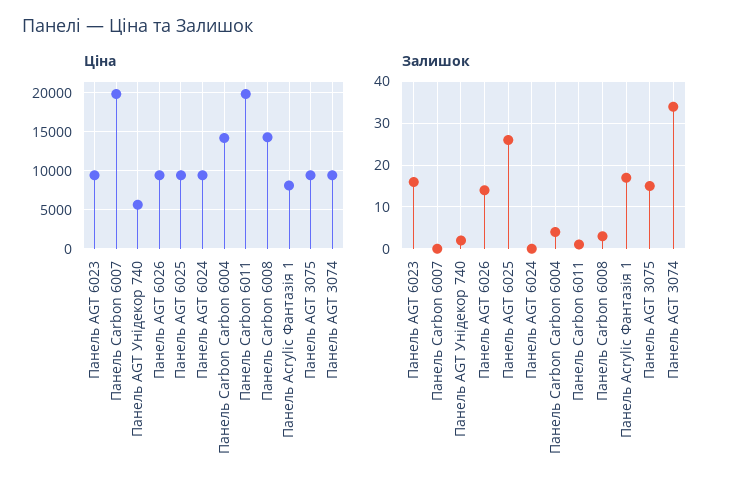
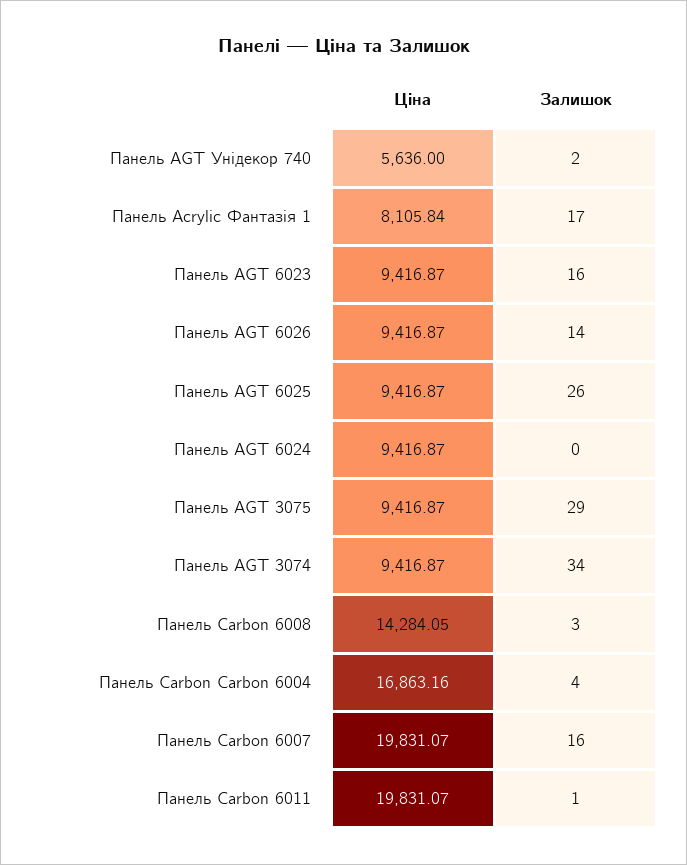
Ціна, Панель Carbon Carbon 6004: 14000 -> 16863.16
Залишок, Панель Carbon 6007: 0 -> 16
Залишок, Панель AGT 3075: 15 -> 29

